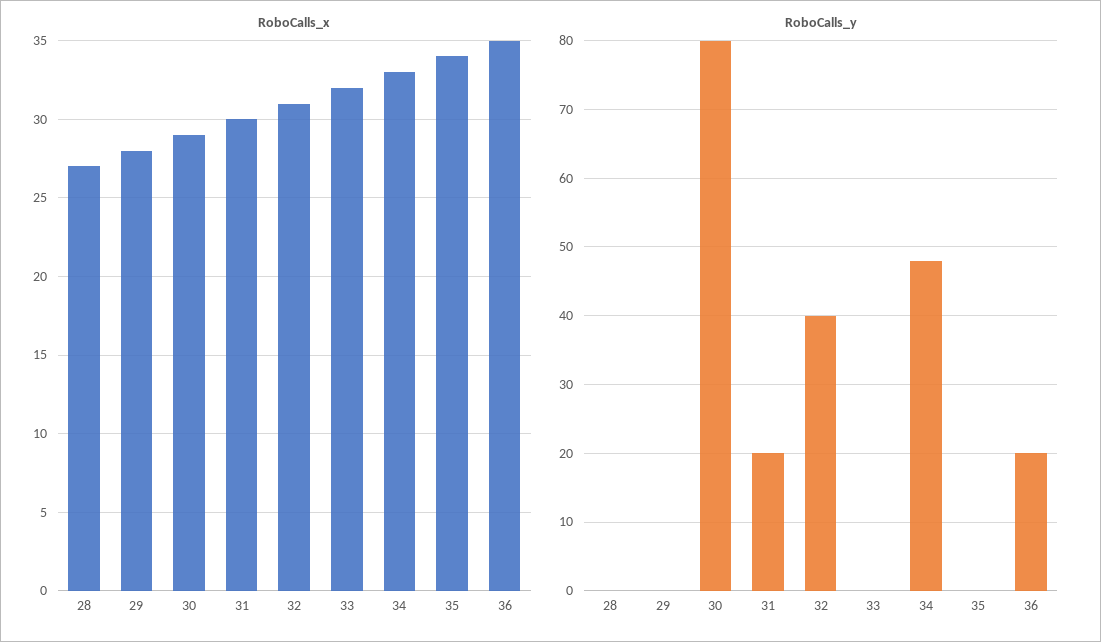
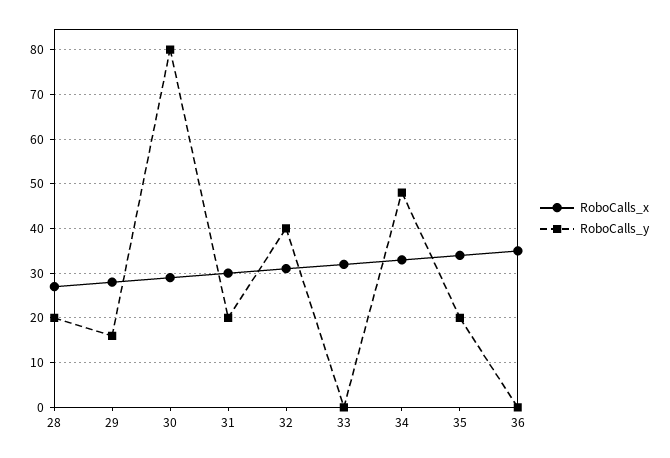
RoboCalls_y, 28: 0 -> 20
RoboCalls_y, 29: 0 -> 15
RoboCalls_y, 35: 0 -> 20
RoboCalls_y, 36: 20 -> 0

